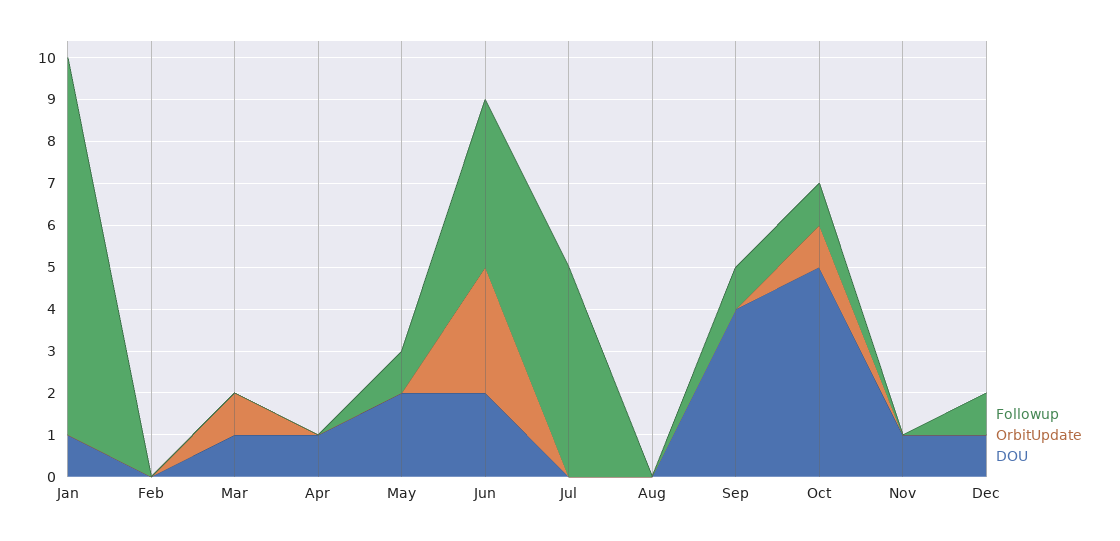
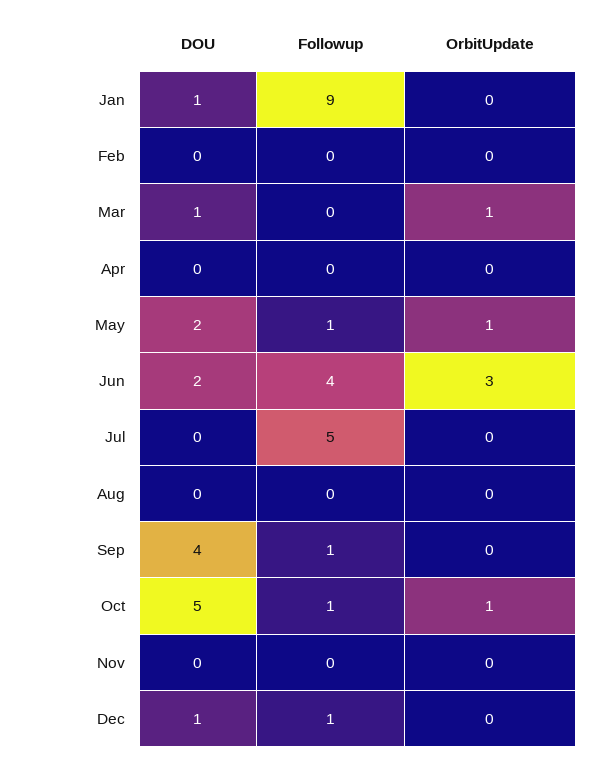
DOU, Apr: 1 -> 0
OrbitUpdate, May: 0 -> 1
DOU, Nov: 1 -> 0

